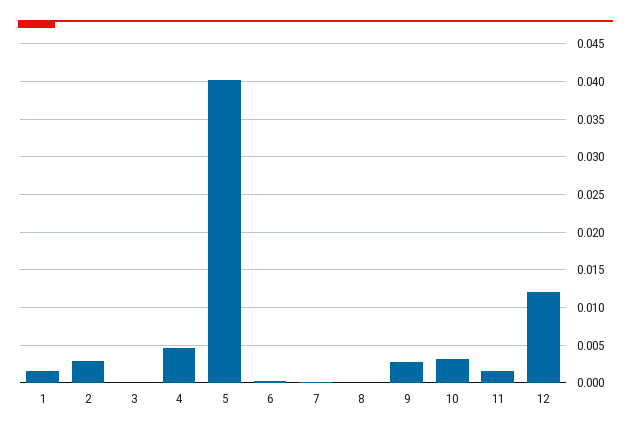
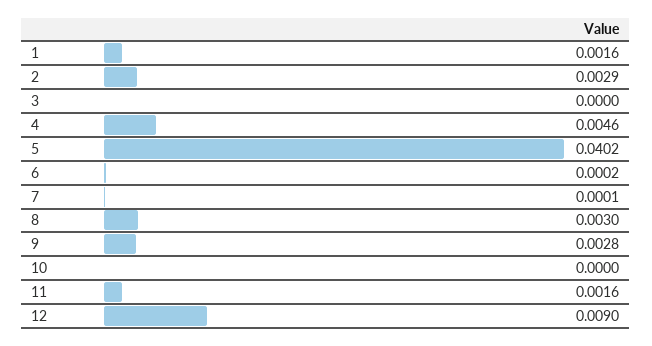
8: 0 -> 0.003
10: 0.003 -> 0
12: 0.012 -> 0.009

